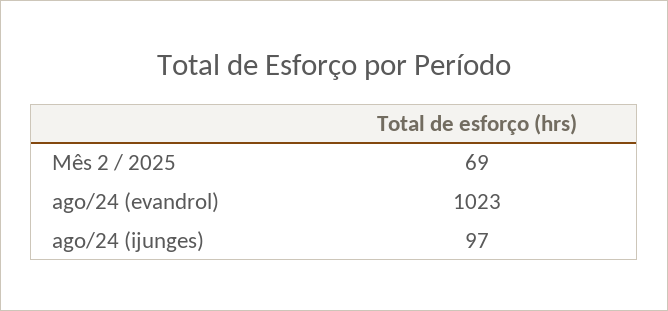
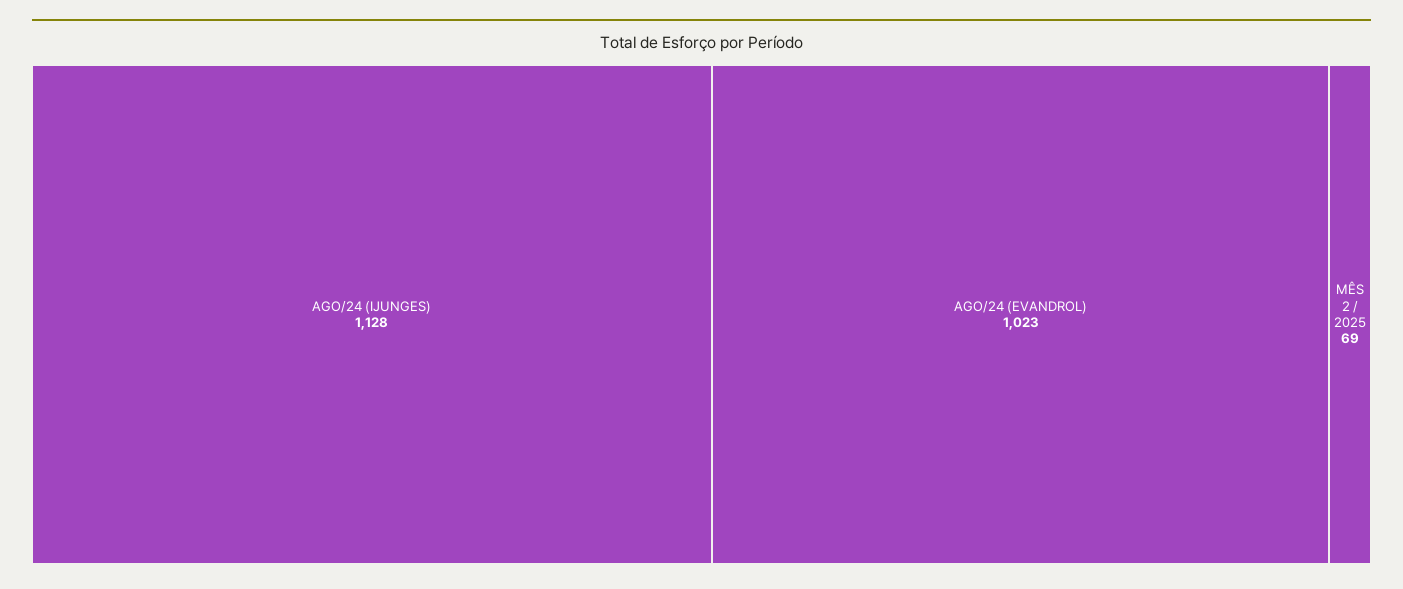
ago/24 (ijunges): 97 -> 1128

